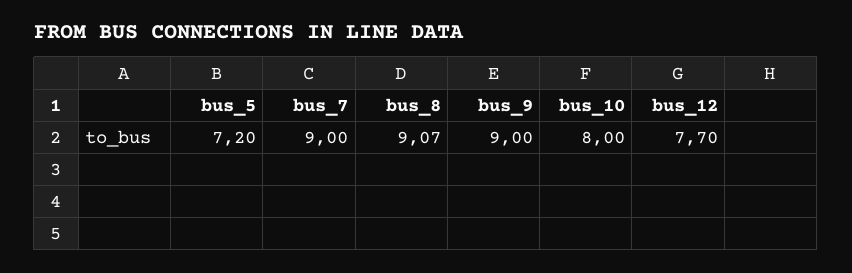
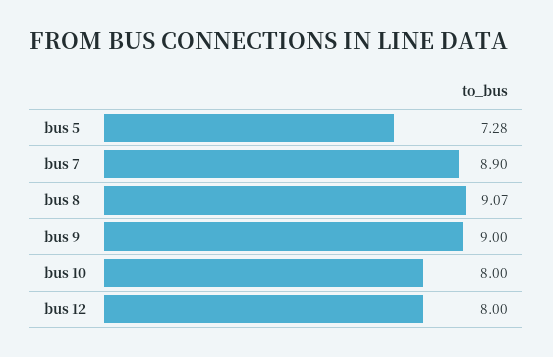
bus_5: 7.2 -> 7.28
bus_7: 9 -> 8.9
bus_12: 7.7 -> 8

